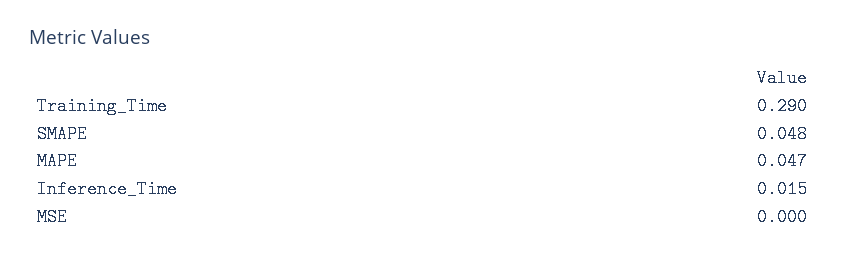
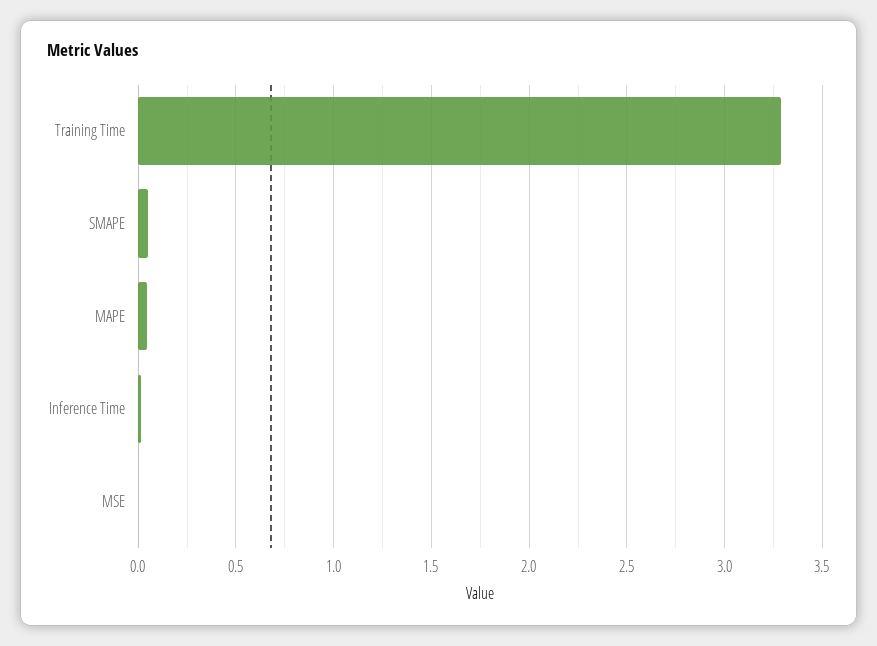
Training_Time: 0.29 -> 3.3

